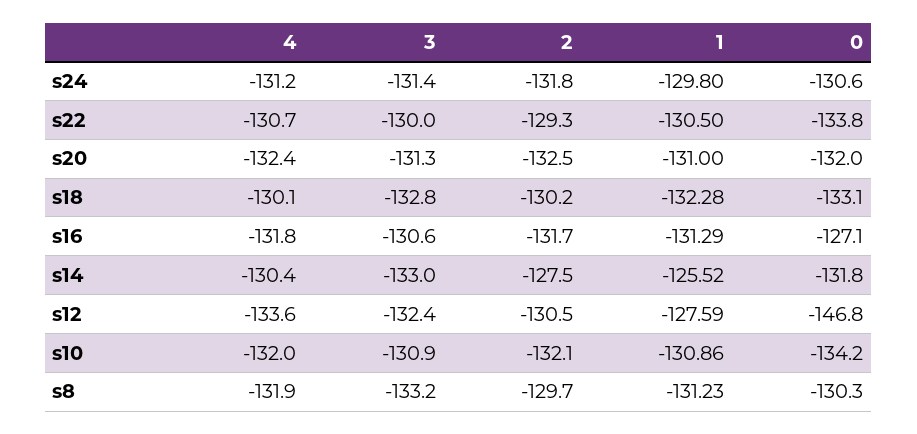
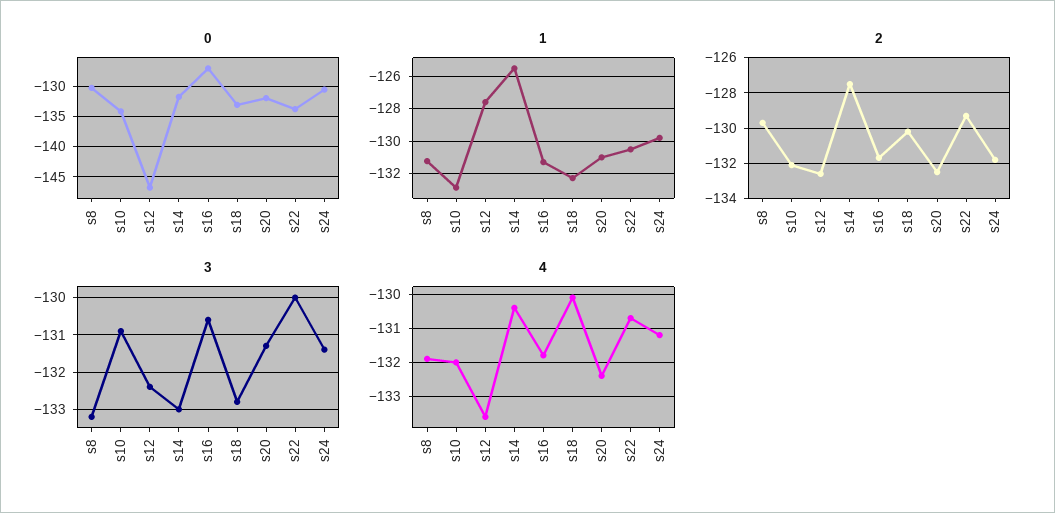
2, s12: -130.5 -> -132.5
1, s10: -130.86 -> -133

